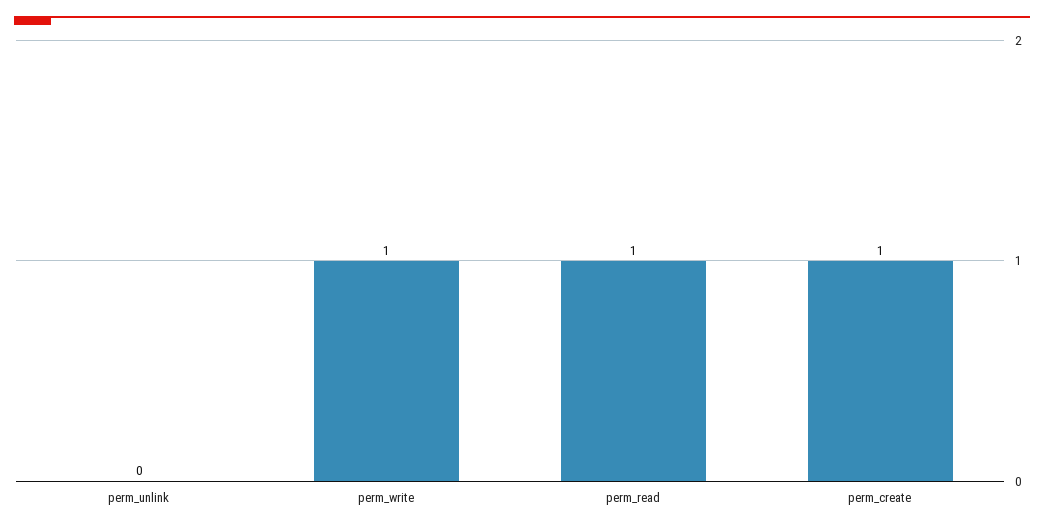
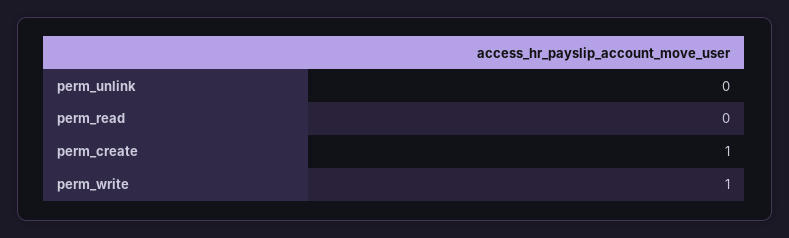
perm_read: 1 -> 0

